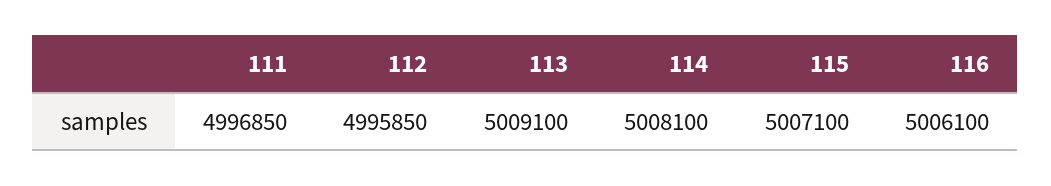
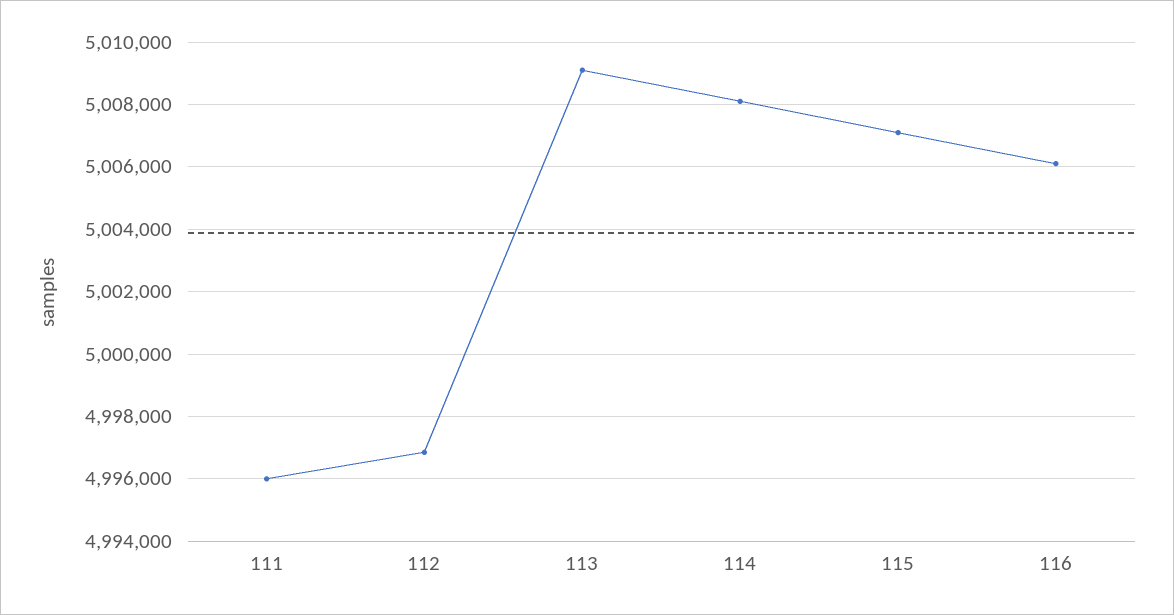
111: 4996850 -> 4996000
112: 4995850 -> 4996800

